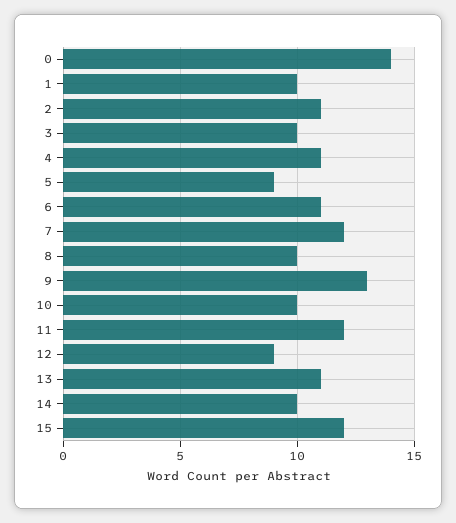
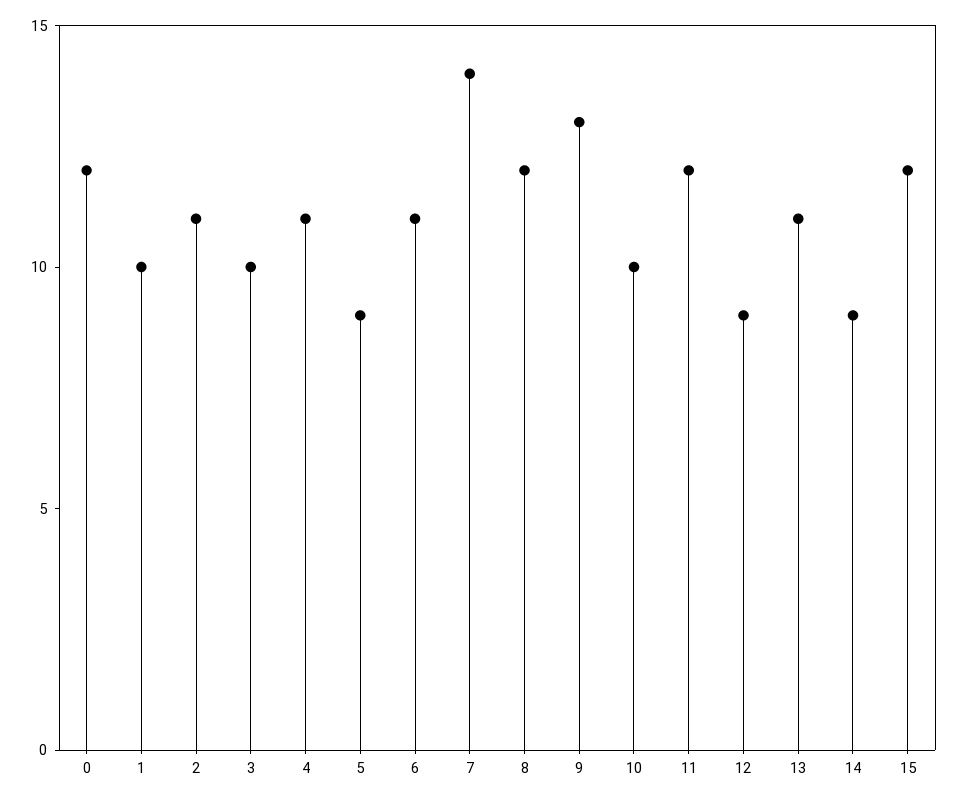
0: 14 -> 12
7: 12 -> 14
8: 10 -> 12
14: 10 -> 9

